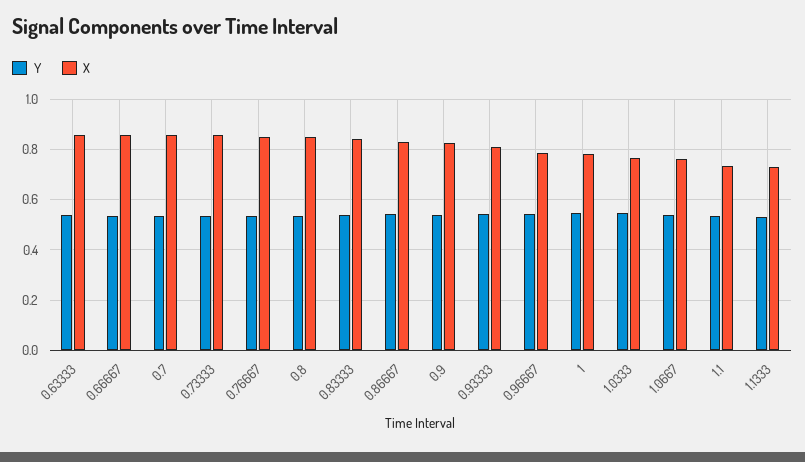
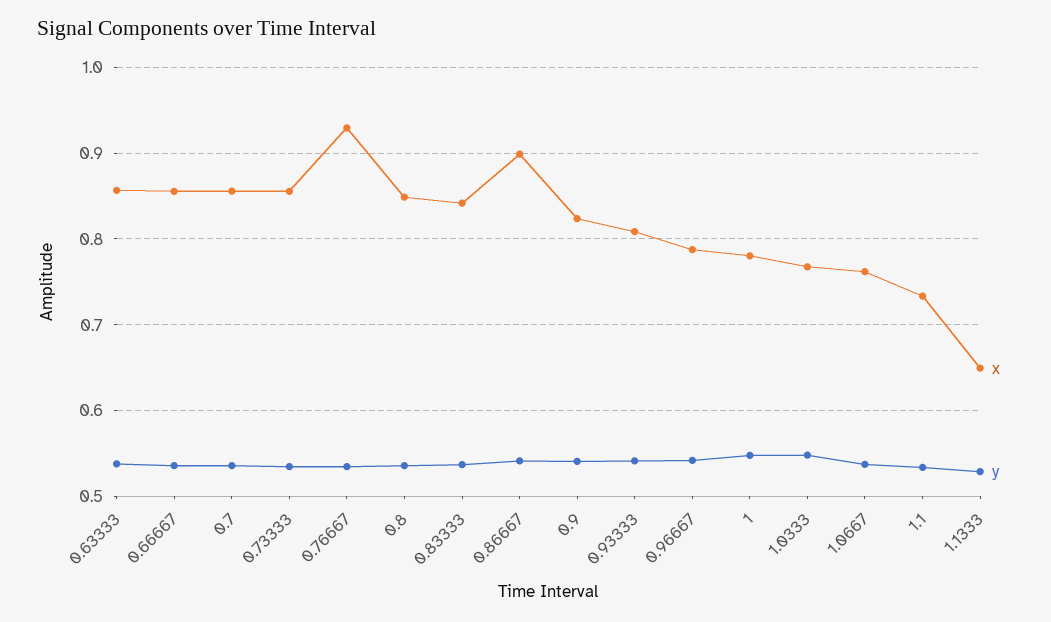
X, 0.76667: 0.85 -> 0.93
X, 0.86667: 0.825 -> 0.9
X, 1.1333: 0.725 -> 0.65

